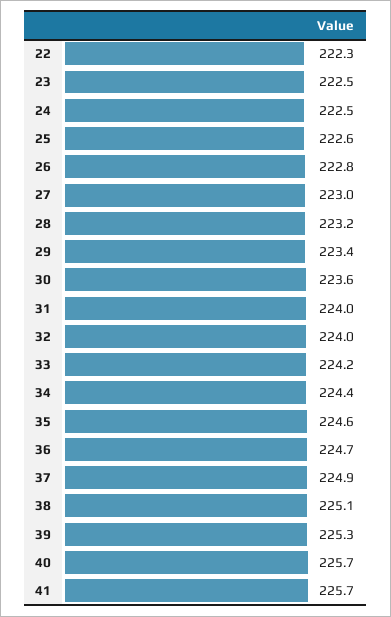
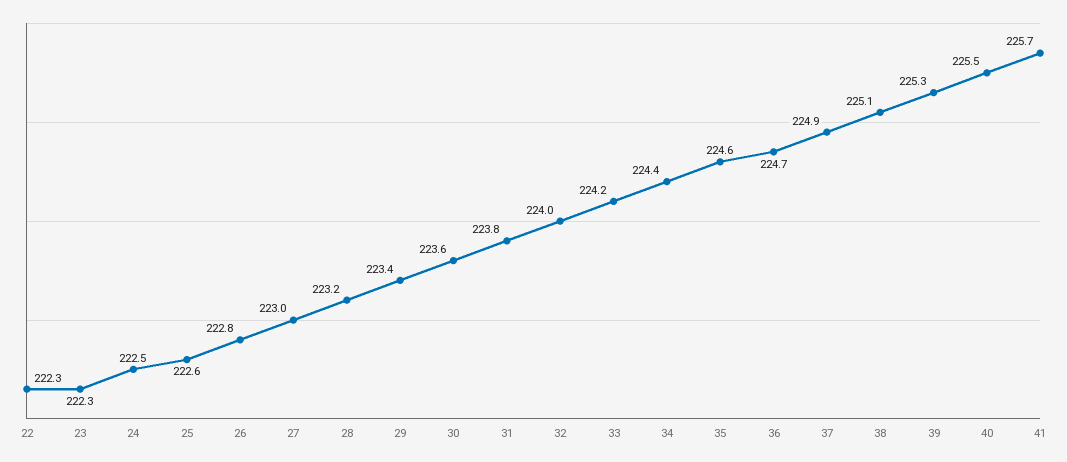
23: 222.5 -> 222.3
31: 224 -> 223.8
40: 225.7 -> 225.5

